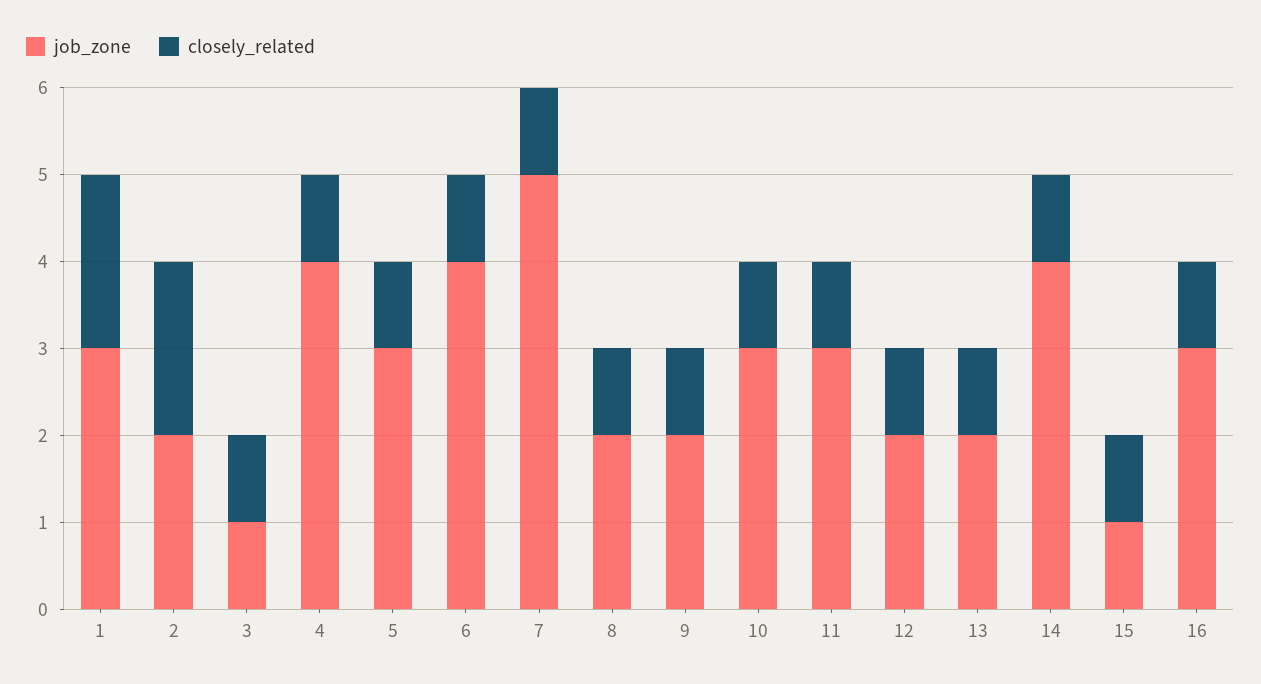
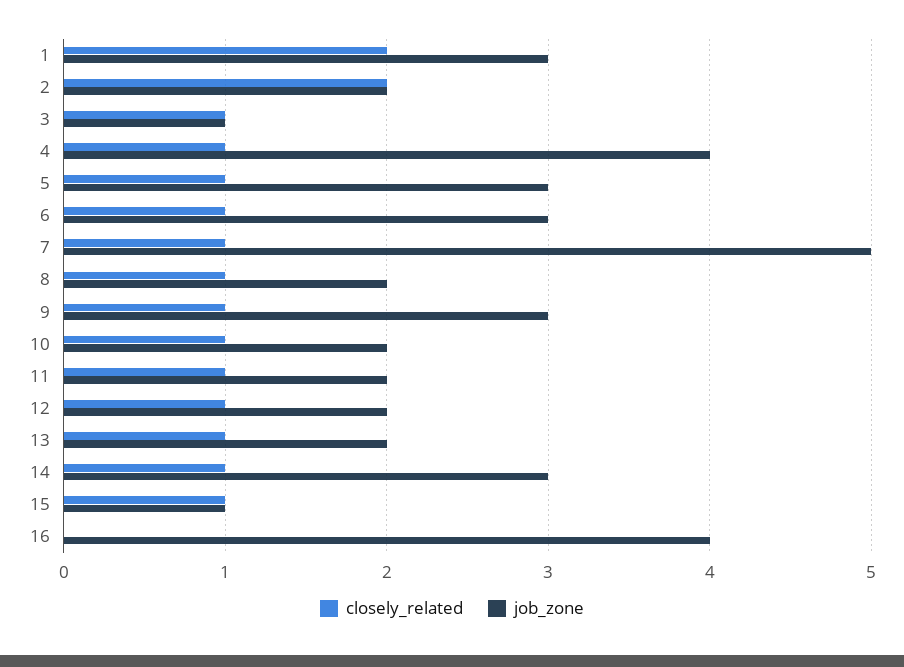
job_zone, 6: 4 -> 3
job_zone, 9: 2 -> 3
job_zone, 10: 3 -> 2
job_zone, 11: 3 -> 2
job_zone, 14: 4 -> 3
job_zone, 16: 3 -> 4
closely_related, 16: 1 -> 0

